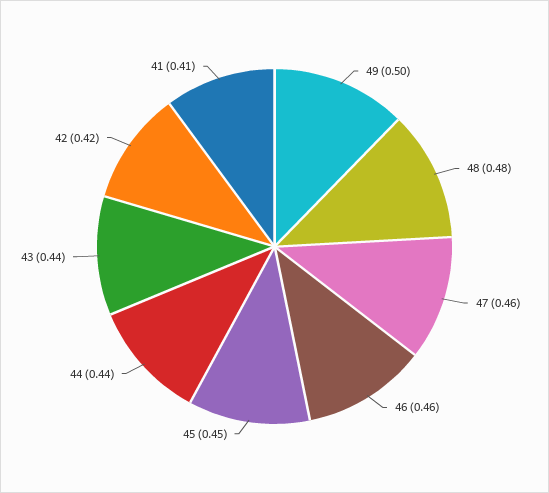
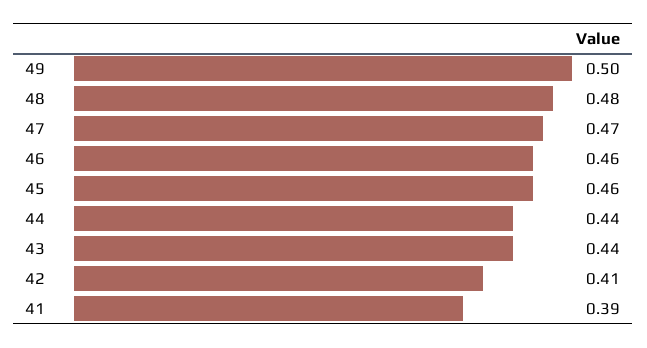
47: 0.46 -> 0.47
45: 0.45 -> 0.46
42: 0.42 -> 0.41
41: 0.41 -> 0.39

